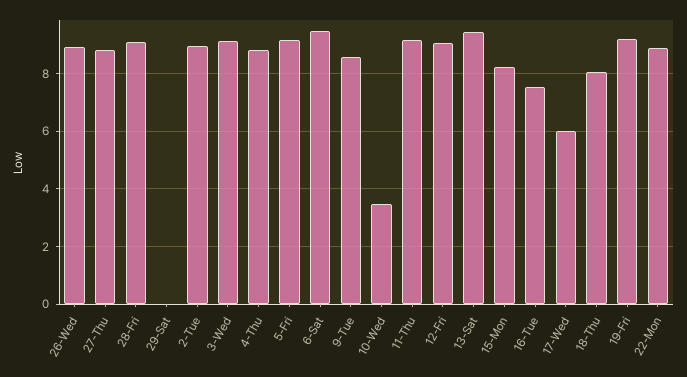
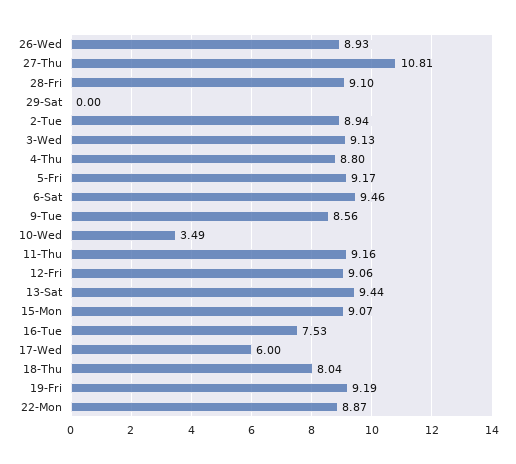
27-Thu: 8.75 -> 10.81
15-Mon: 8.25 -> 9.07

